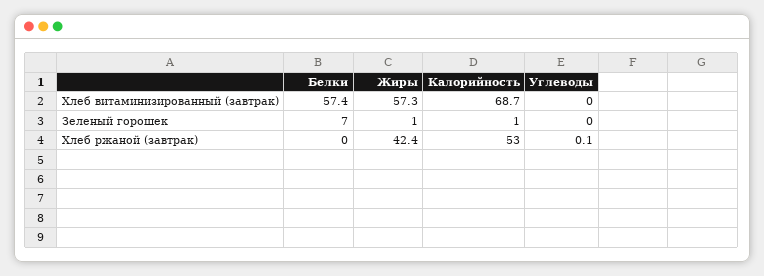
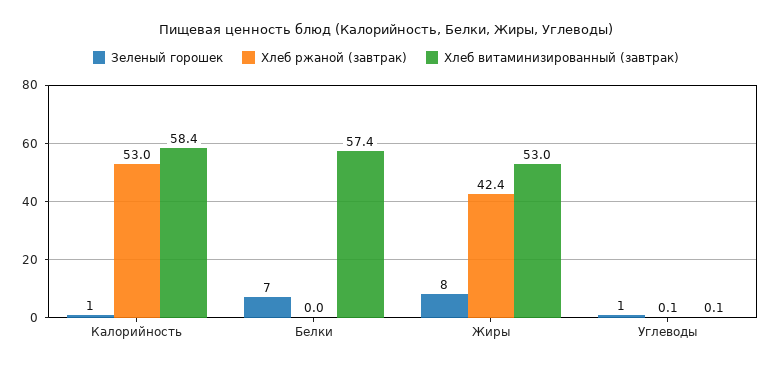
Хлеб витаминизированный (завтрак), Жиры: 57.3 -> 53
Хлеб витаминизированный (завтрак), Калорийность: 68.7 -> 58.4
Хлеб витаминизированный (завтрак), Углеводы: 0 -> 0.1
Зеленый горошек, Жиры: 1 -> 8
Зеленый горошек, Углеводы: 0 -> 1

